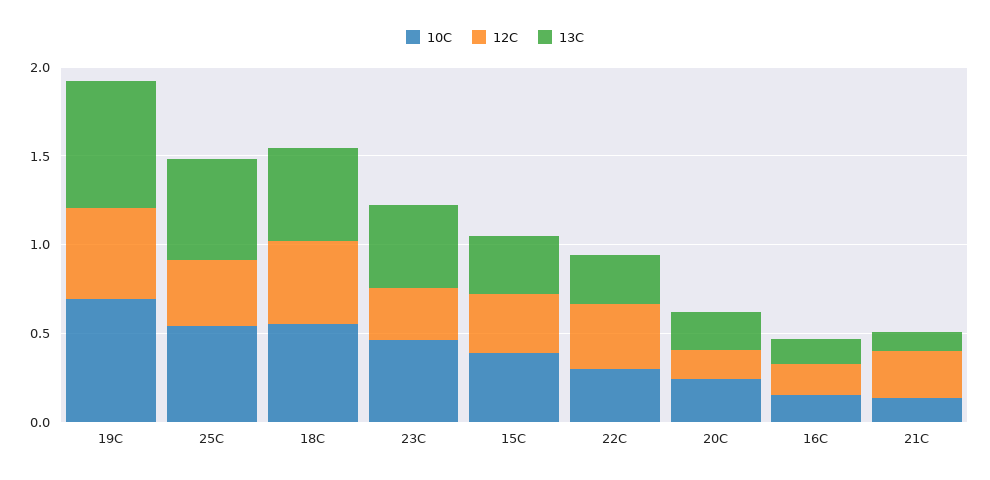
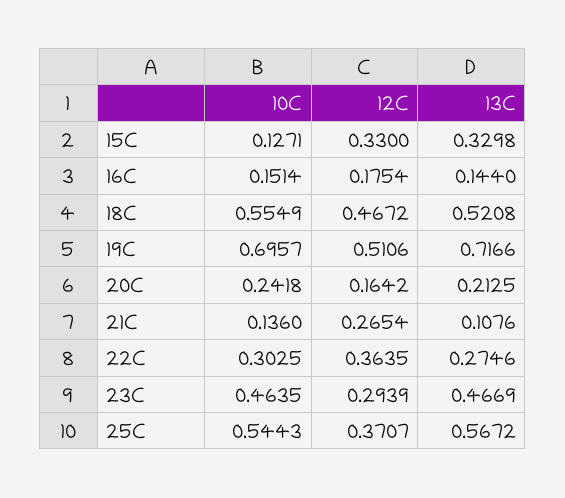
10C, 15C: 0.4 -> 0.1271

